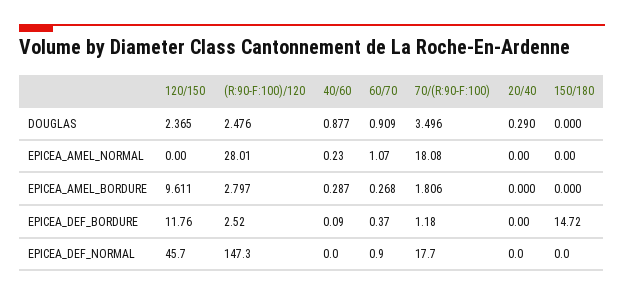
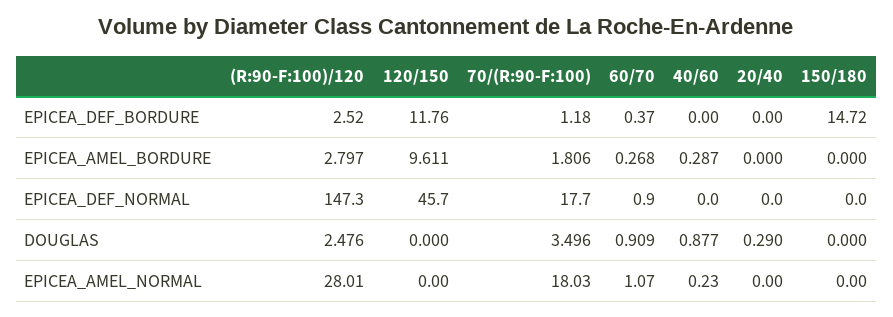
120/150, DOUGLAS: 2.365 -> 0
70/(R:90-F:100), EPICEA_AMEL_NORMAL: 18.08 -> 18.03
40/60, EPICEA_DEF_BORDURE: 0.09 -> 0

